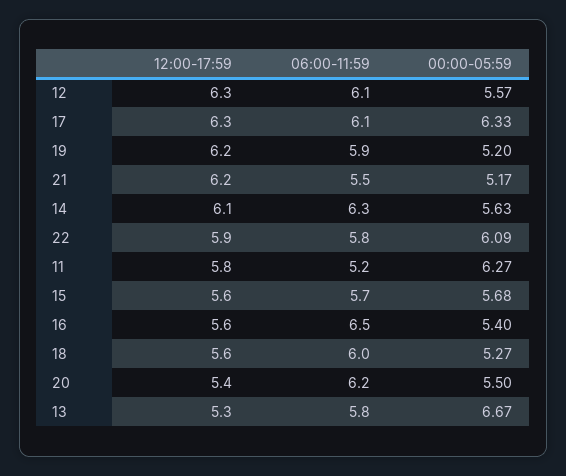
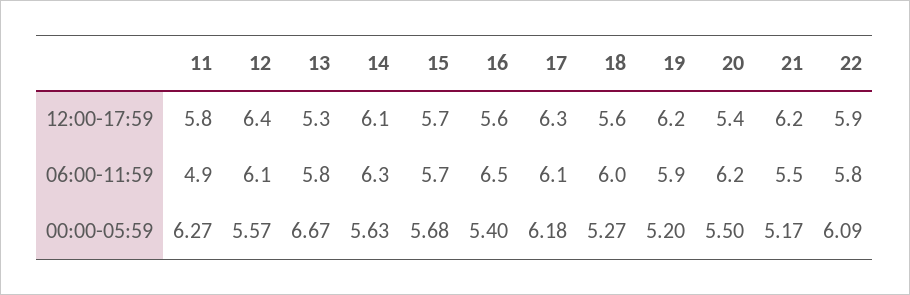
12:00-17:59, 12: 6.3 -> 6.4
00:00-05:59, 17: 6.33 -> 6.18
06:00-11:59, 11: 5.2 -> 4.9
12:00-17:59, 15: 5.6 -> 5.7

